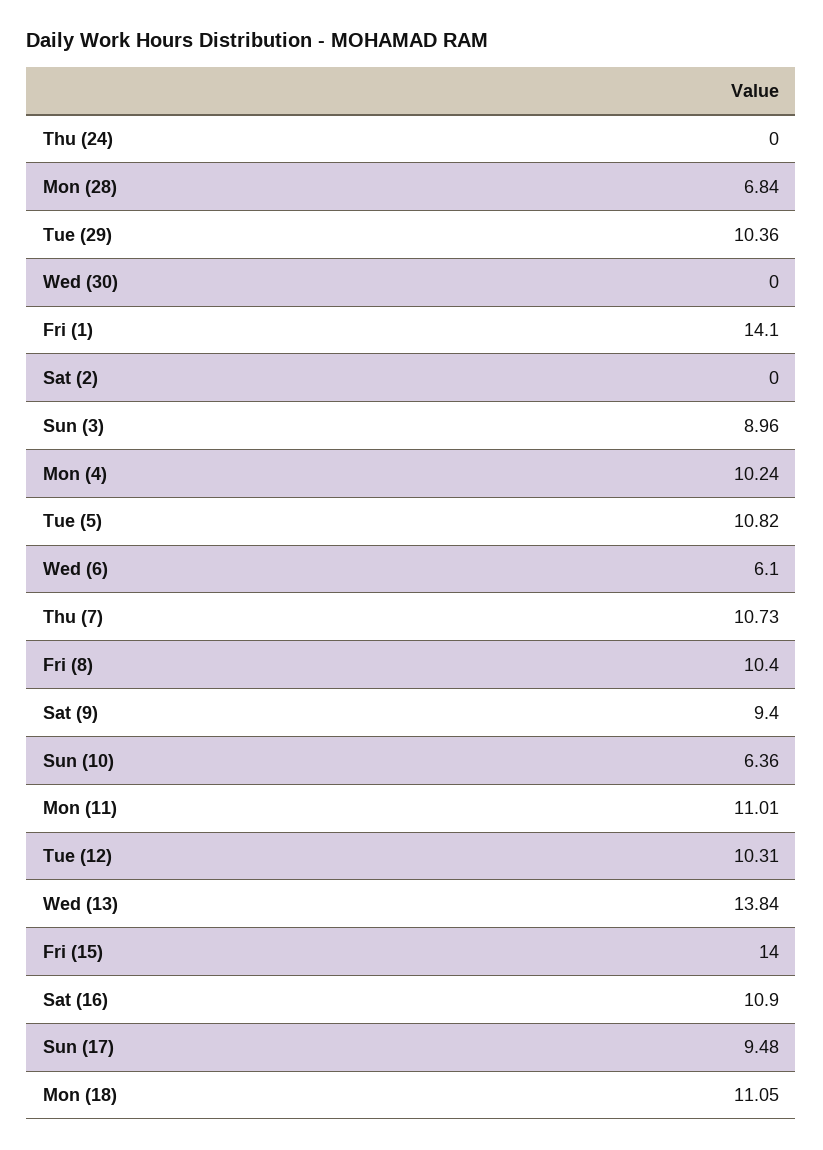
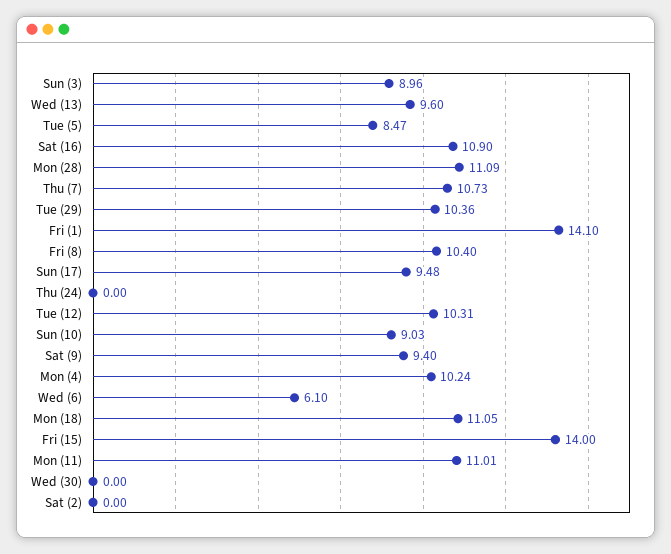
Mon (28): 6.84 -> 11.09
Tue (5): 10.82 -> 8.47
Sun (10): 6.36 -> 9.03
Wed (13): 13.84 -> 9.6

